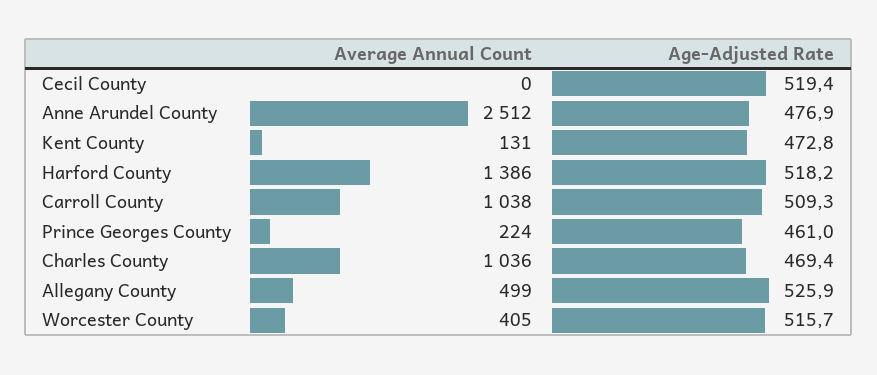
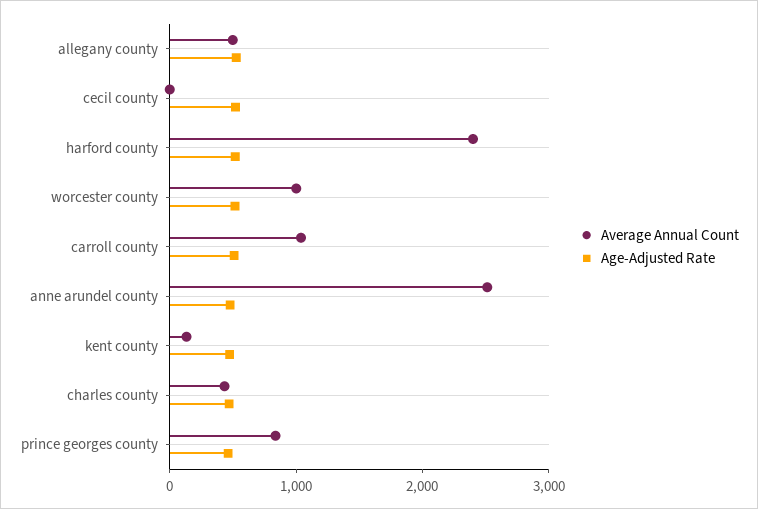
Average Annual Count, Harford County: 1386 -> 2400
Average Annual Count, Prince Georges County: 224 -> 800
Average Annual Count, Charles County: 1036 -> 400
Average Annual Count, Worcester County: 405 -> 1000

